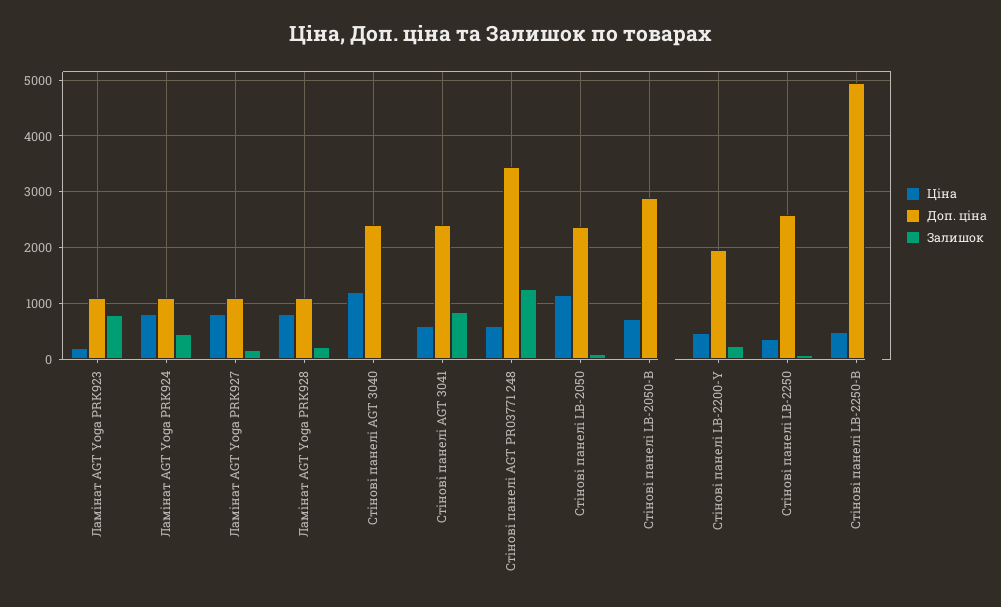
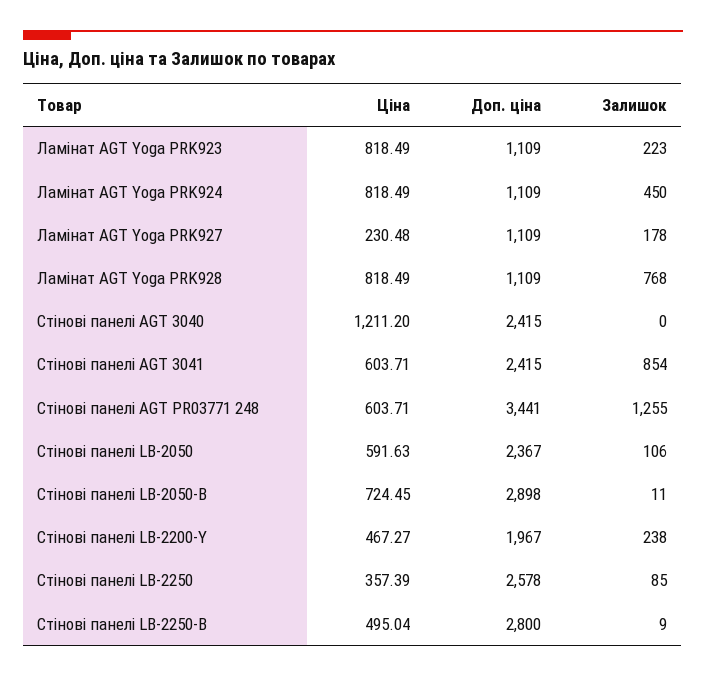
Ціна, Ламінат AGT Yoga PRK923: 200 -> 818.49
Залишок, Ламінат AGT Yoga PRK923: 800 -> 223
Ціна, Ламінат AGT Yoga PRK927: 800 -> 230.48
Залишок, Ламінат AGT Yoga PRK928: 200 -> 768
Ціна, Стінові панелі LB-2050: 1200 -> 591.63
Доп. ціна, Стінові панелі LB-2250-В: 5000 -> 2800

